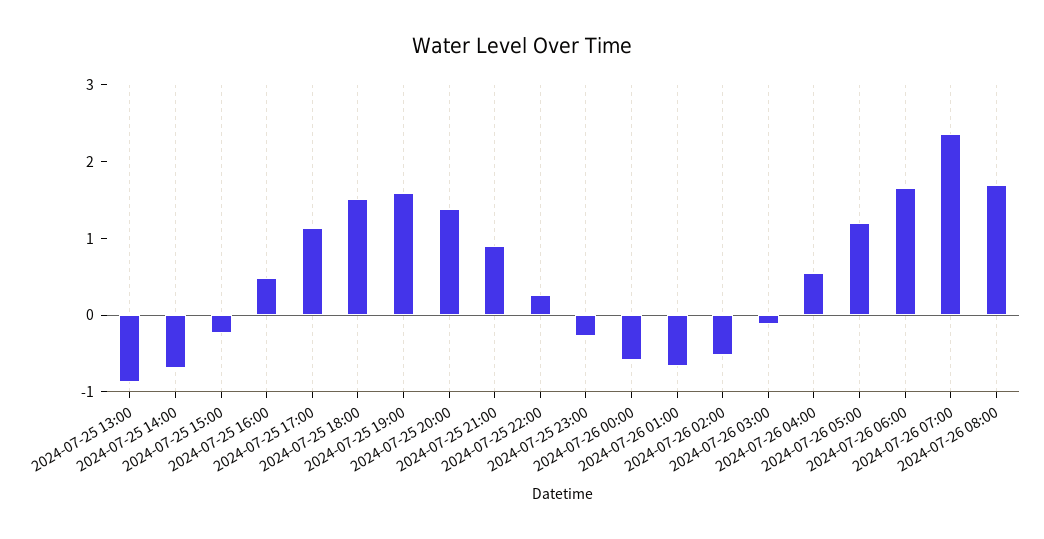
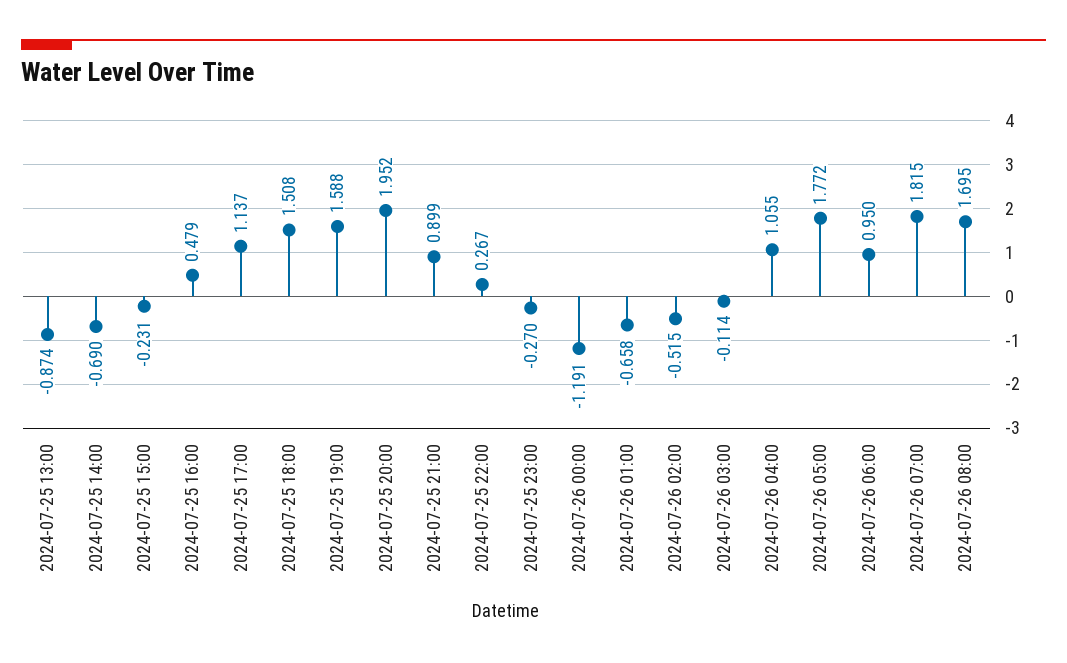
2024-07-25 20:00: 1.4 -> 1.952
2024-07-26 00:00: -0.6 -> -1.191
2024-07-26 04:00: 0.6 -> 1.055
2024-07-26 05:00: 1.2 -> 1.772
2024-07-26 06:00: 1.6 -> 0.95
2024-07-26 07:00: 2.4 -> 1.815

